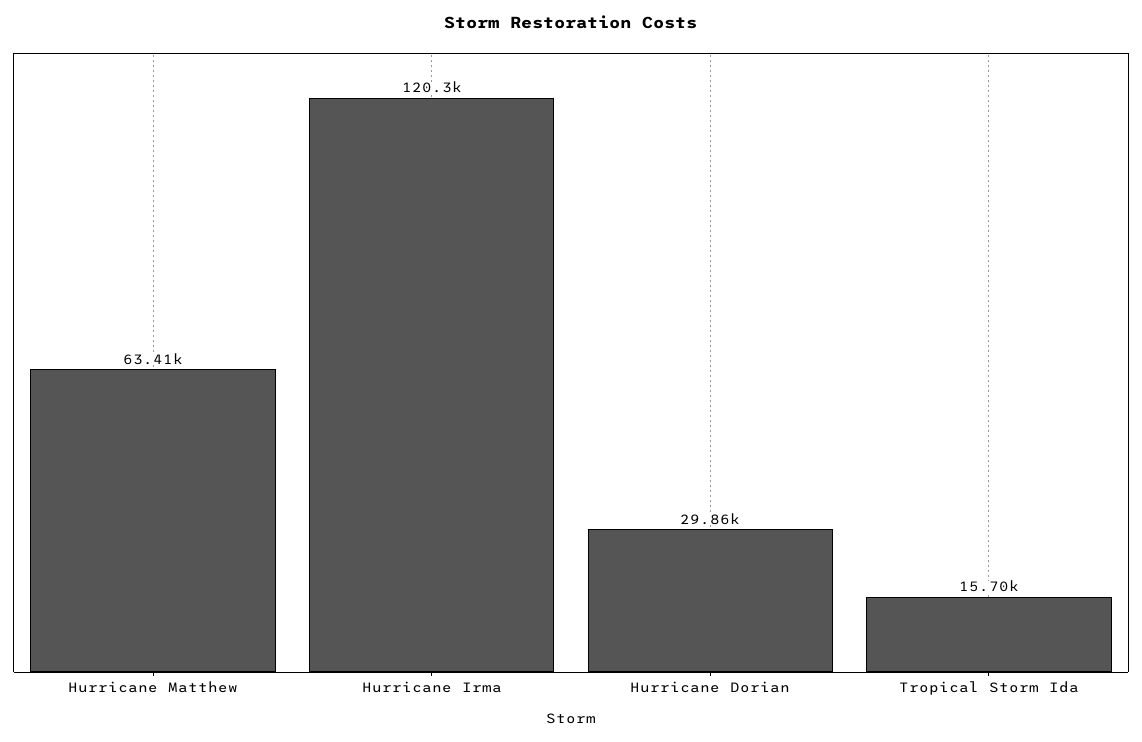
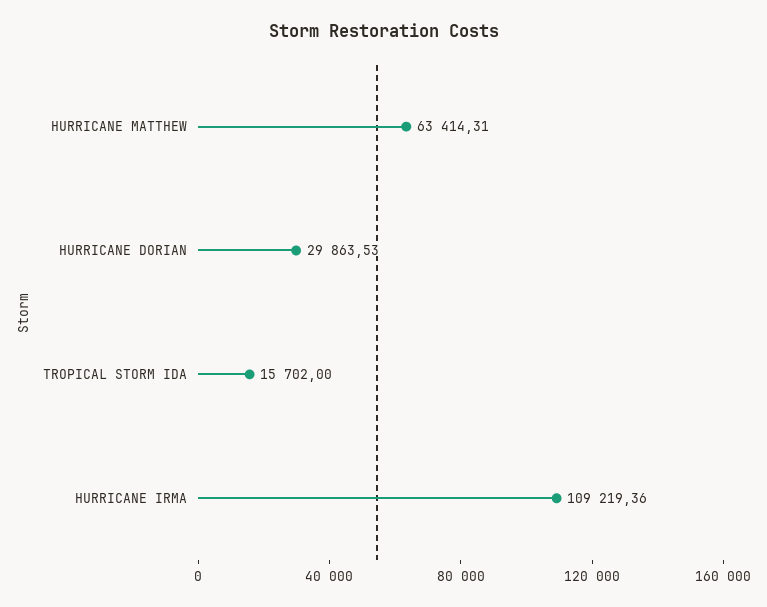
Hurricane Irma: 120300 -> 109219.36

